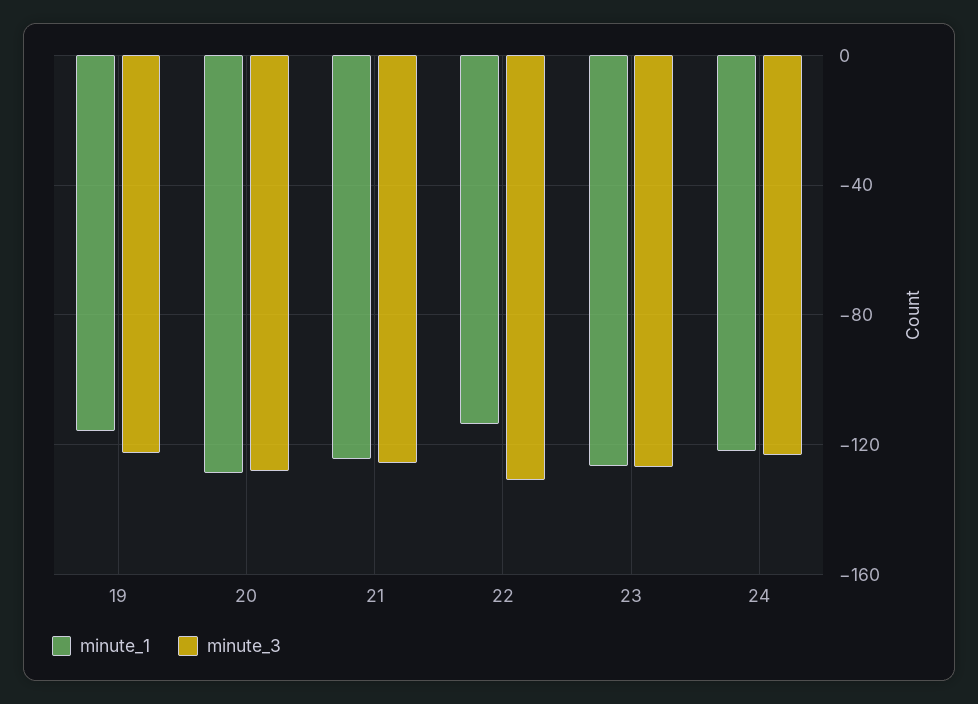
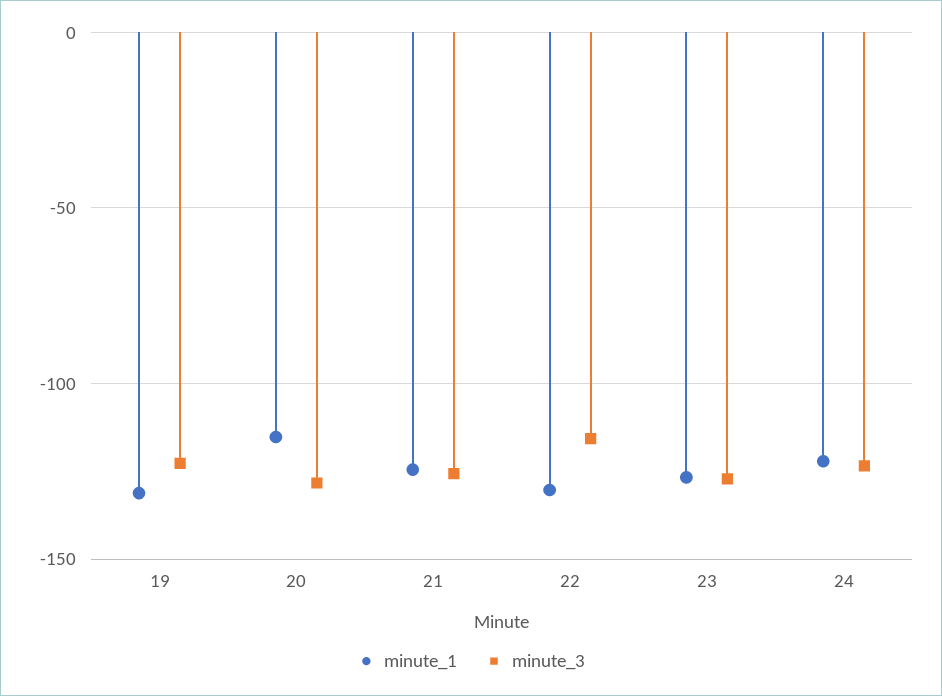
minute_1, 19: -115 -> -130
minute_1, 20: -130 -> -115
minute_1, 22: -115 -> -130
minute_3, 22: -130 -> -115

